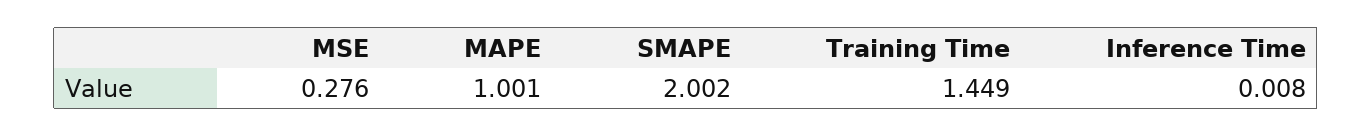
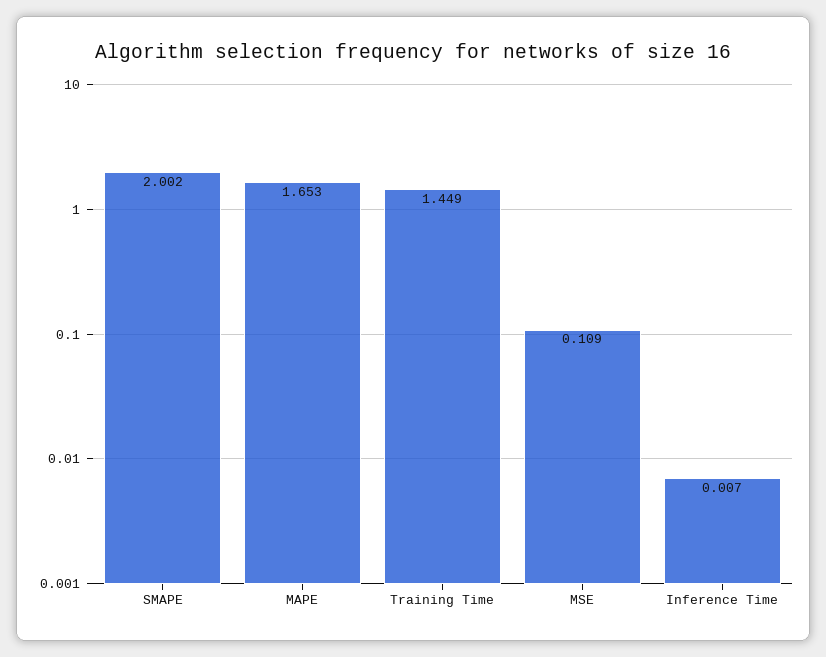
MSE: 0.276 -> 0.109
MAPE: 1.001 -> 1.653
Inference Time: 0.008 -> 0.007

